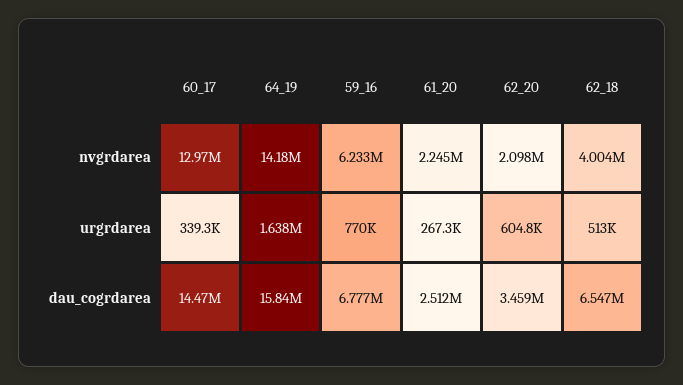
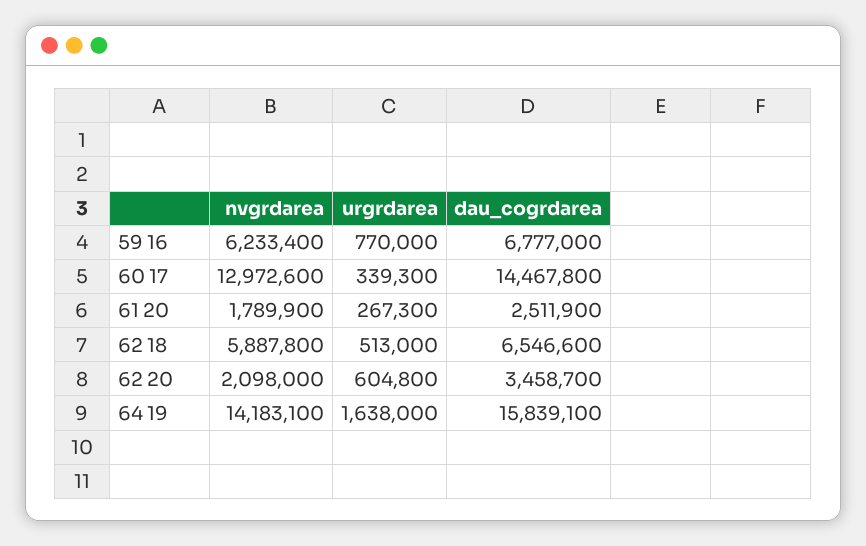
61_20, nvgrdarea: 2245000 -> 1789900
62_18, nvgrdarea: 4004000 -> 5887800

